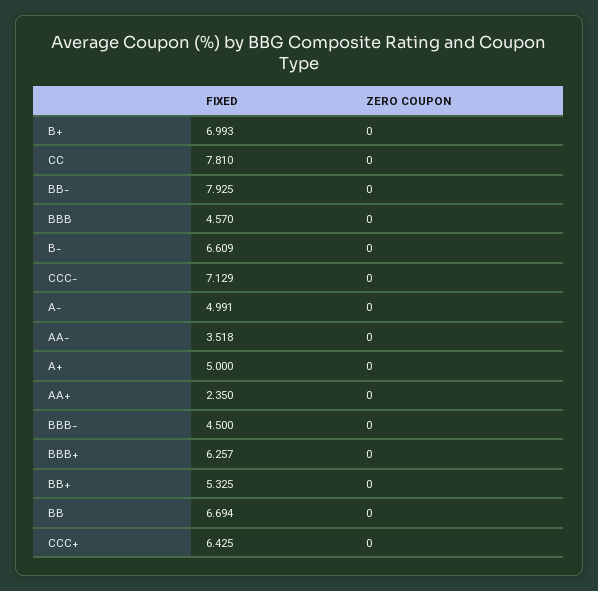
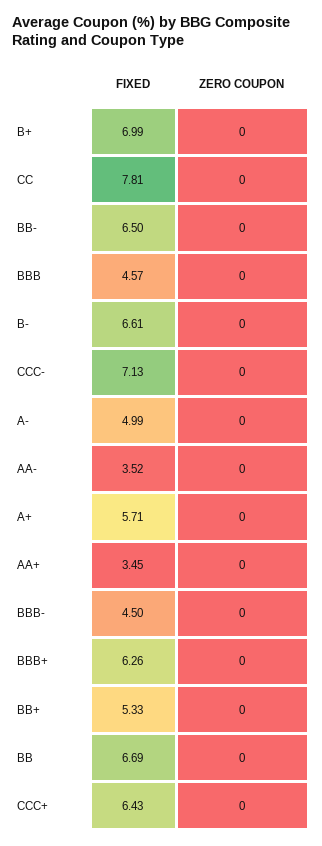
FIXED, BB-: 7.925 -> 6.5
FIXED, A+: 5 -> 5.71
FIXED, AA+: 2.35 -> 3.45

